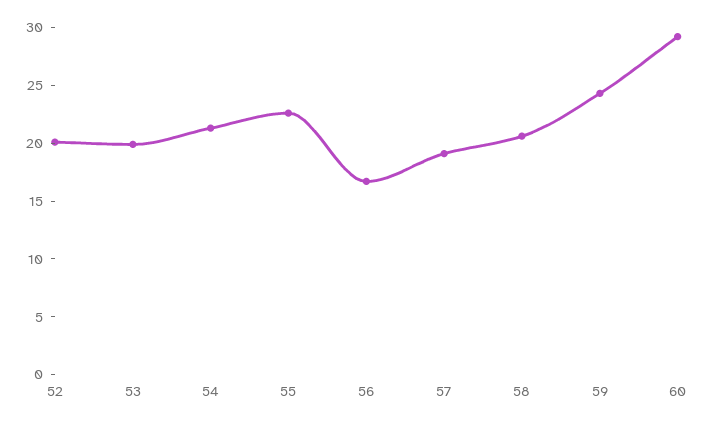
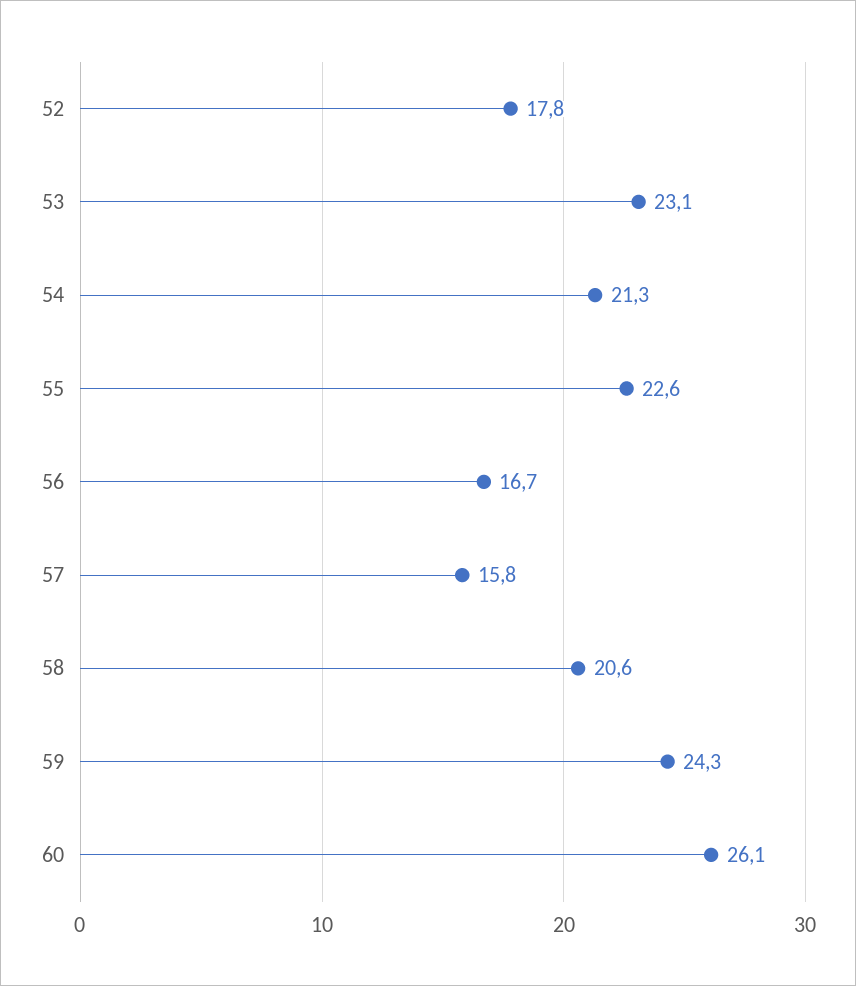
52: 20 -> 17.8
53: 20 -> 23.1
57: 19 -> 15.8
60: 29 -> 26.1

